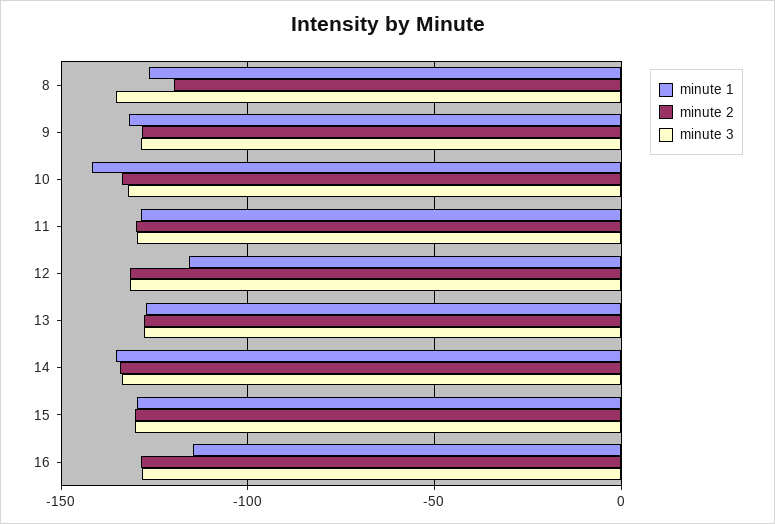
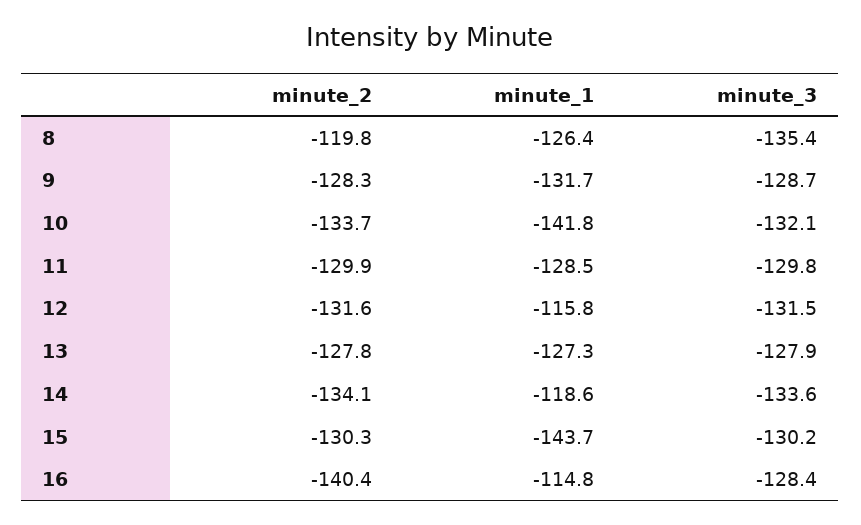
minute 1, 14: -135 -> -118.6
minute 1, 15: -130 -> -143.7
minute 2, 16: -130 -> -140.4

